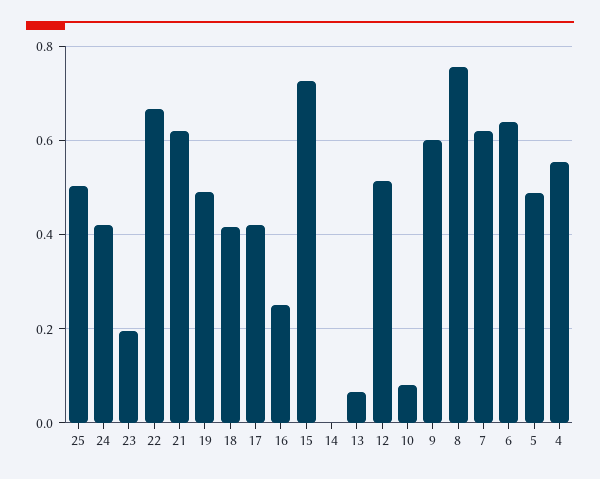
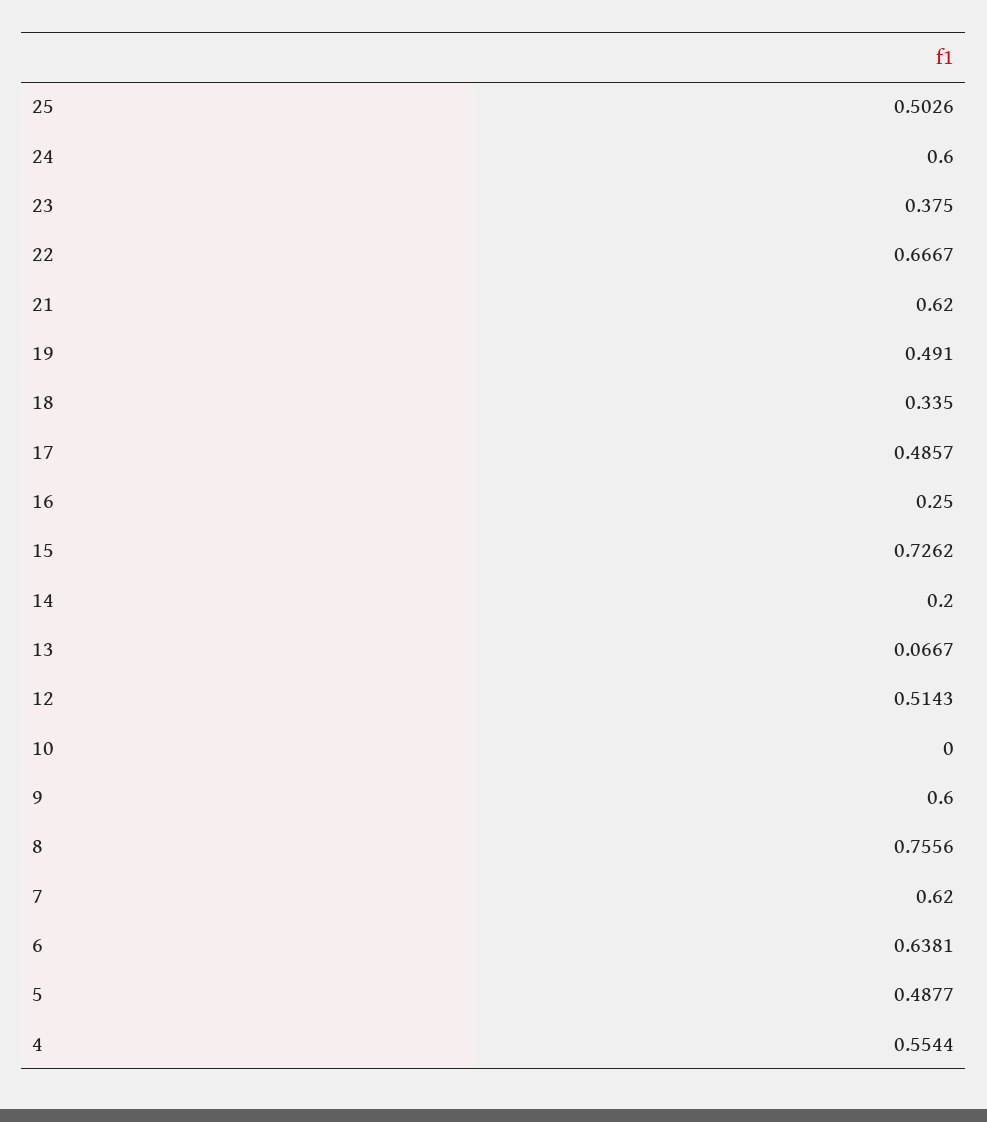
24: 0.42 -> 0.6
23: 0.2 -> 0.375
18: 0.42 -> 0.335
17: 0.42 -> 0.4857
14: 0 -> 0.2
10: 0.08 -> 0

